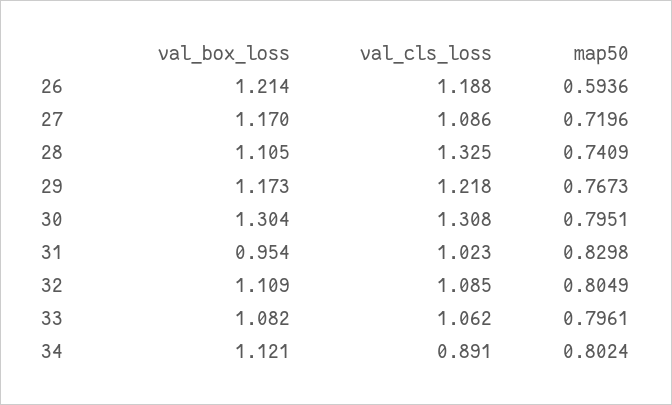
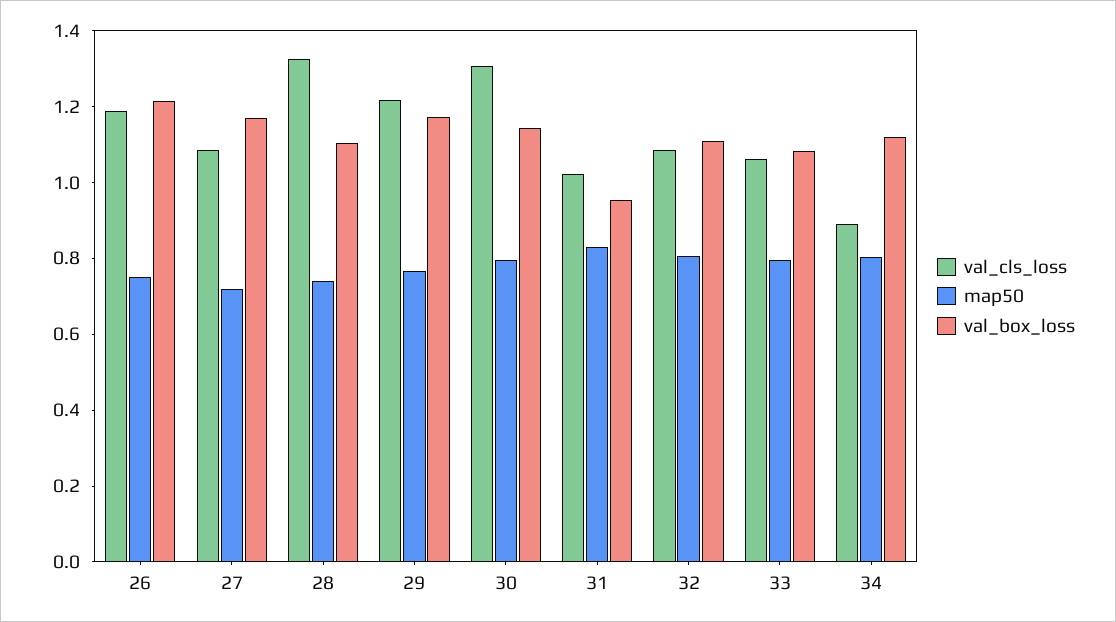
map50, 26: 0.5936 -> 0.75
val_box_loss, 30: 1.304 -> 1.15

